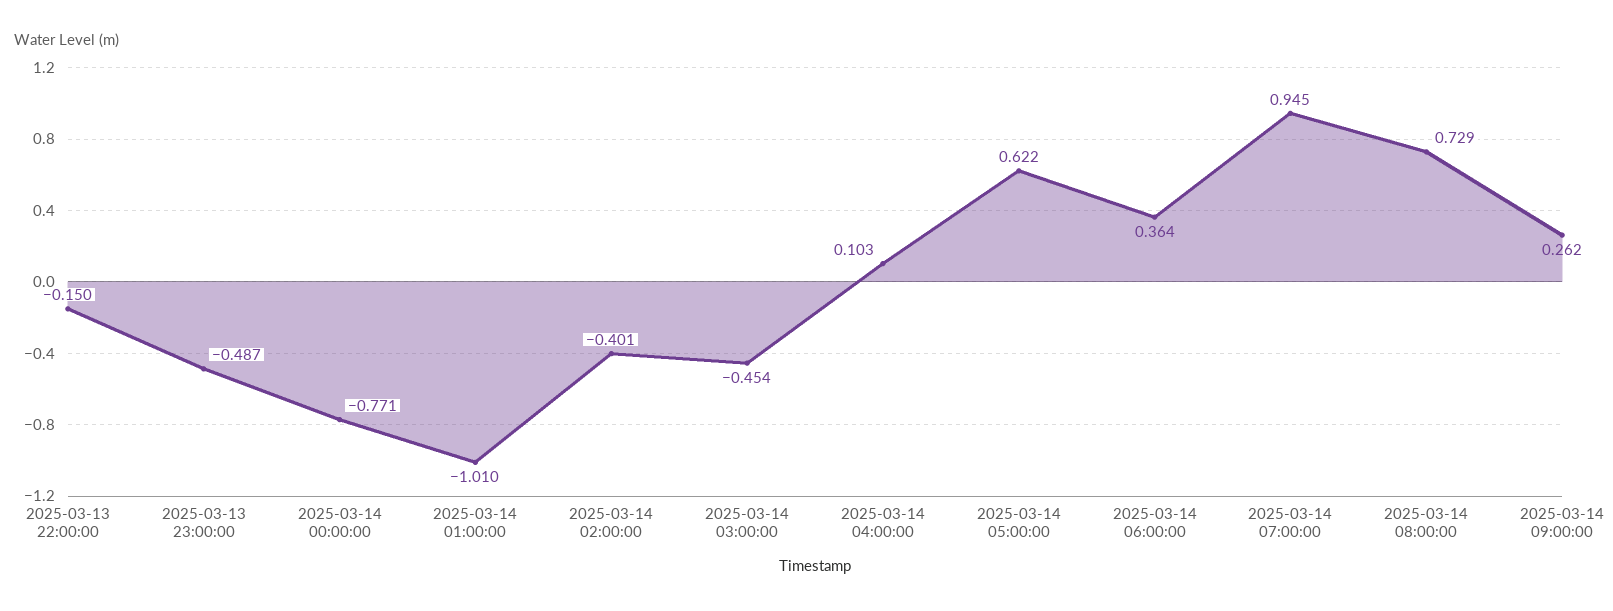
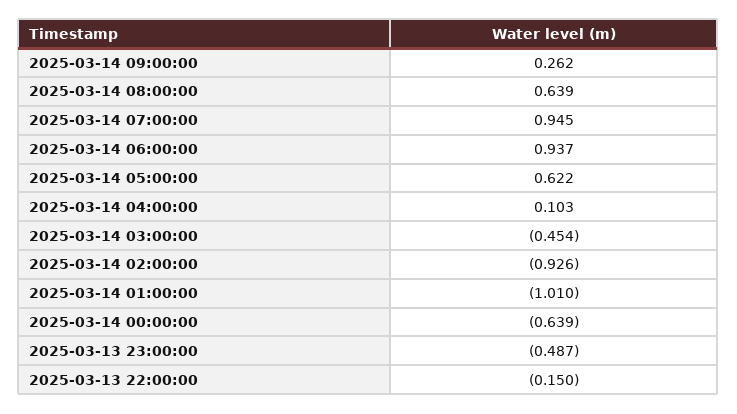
2025-03-14 00:00:00: -0.771 -> -0.639
2025-03-14 02:00:00: -0.401 -> -0.926
2025-03-14 06:00:00: 0.364 -> 0.937
2025-03-14 08:00:00: 0.729 -> 0.639

